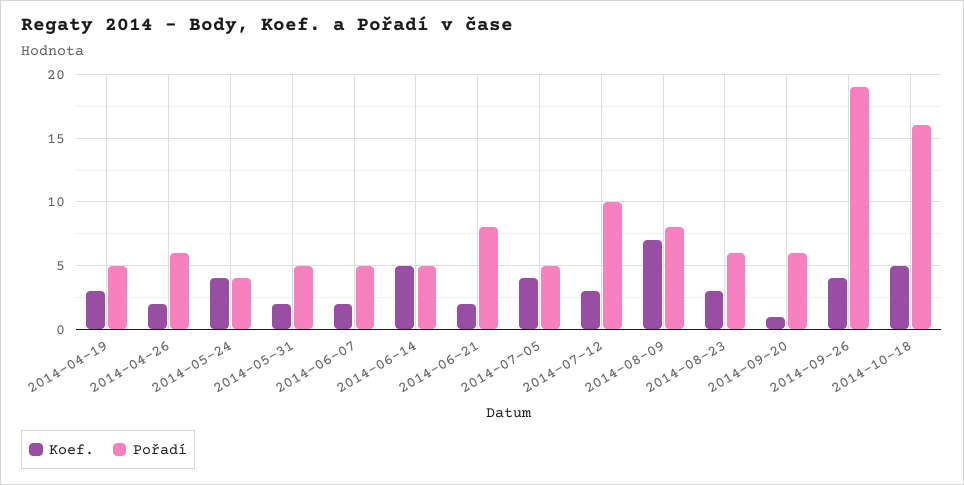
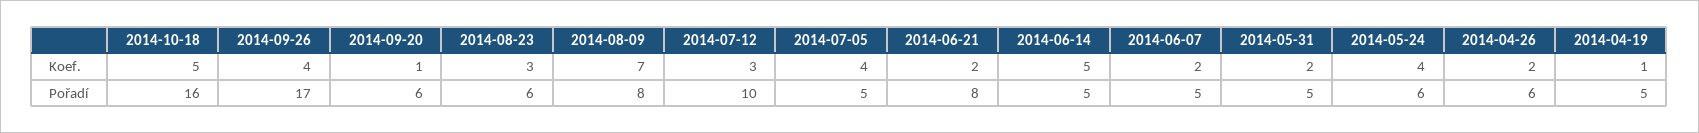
Koef., 2014-04-19: 3 -> 1
Pořadí, 2014-05-24: 4 -> 6
Pořadí, 2014-09-26: 19 -> 17

